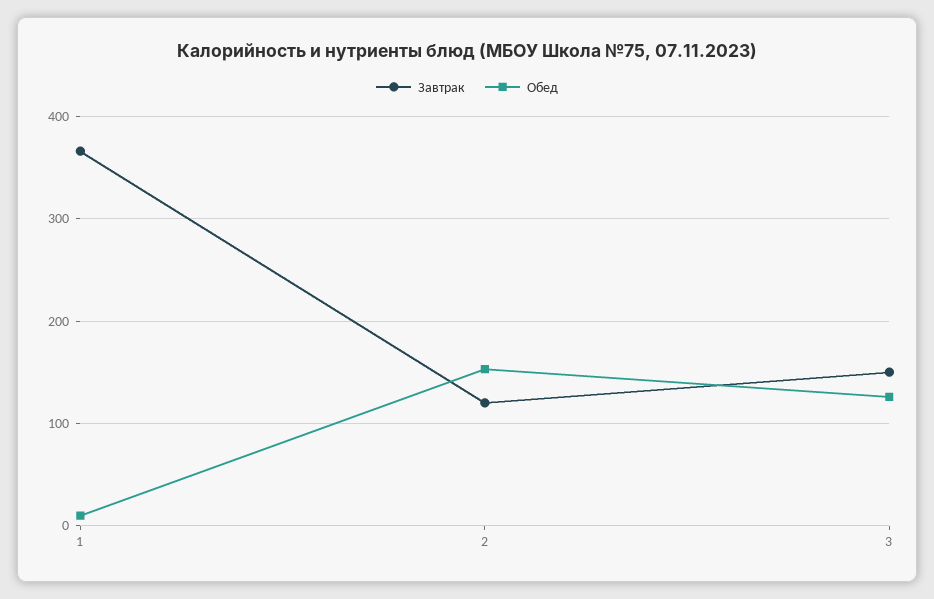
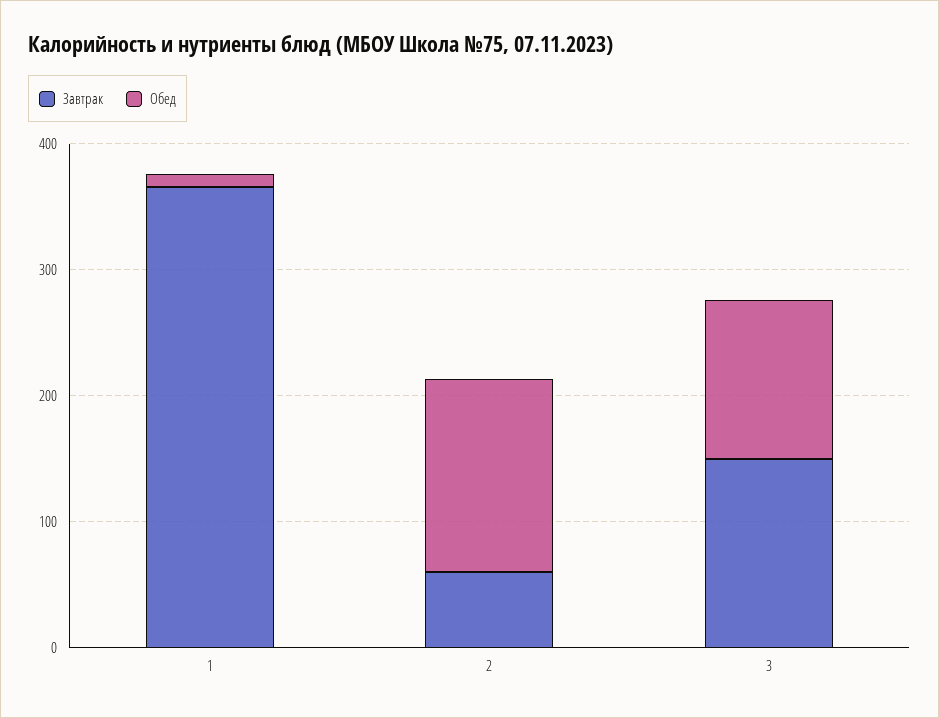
Завтрак, 2: 120 -> 60

